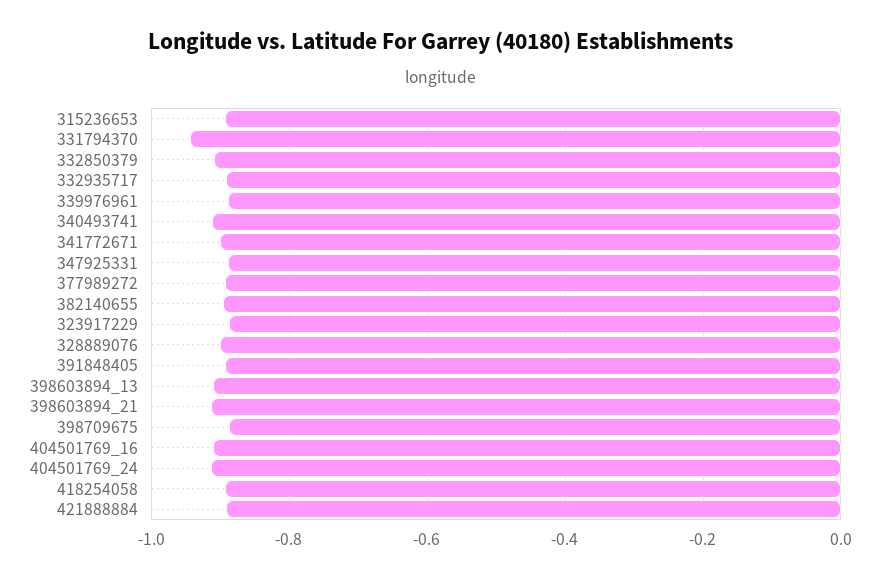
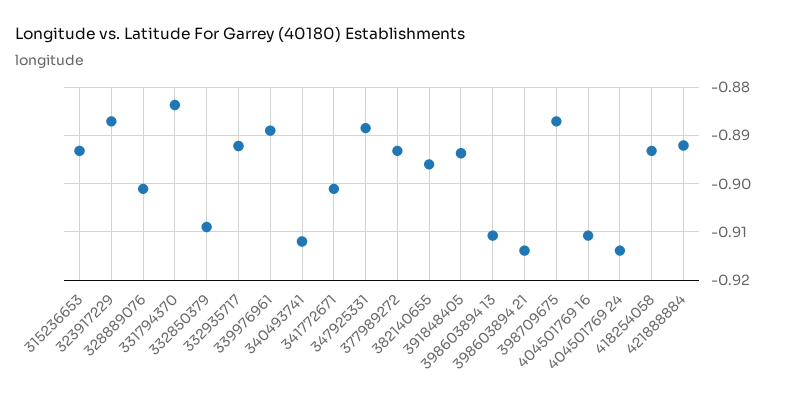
331794370: -0.94 -> -0.884

